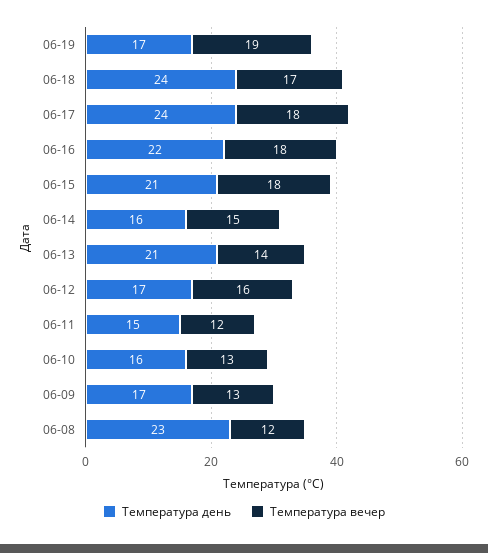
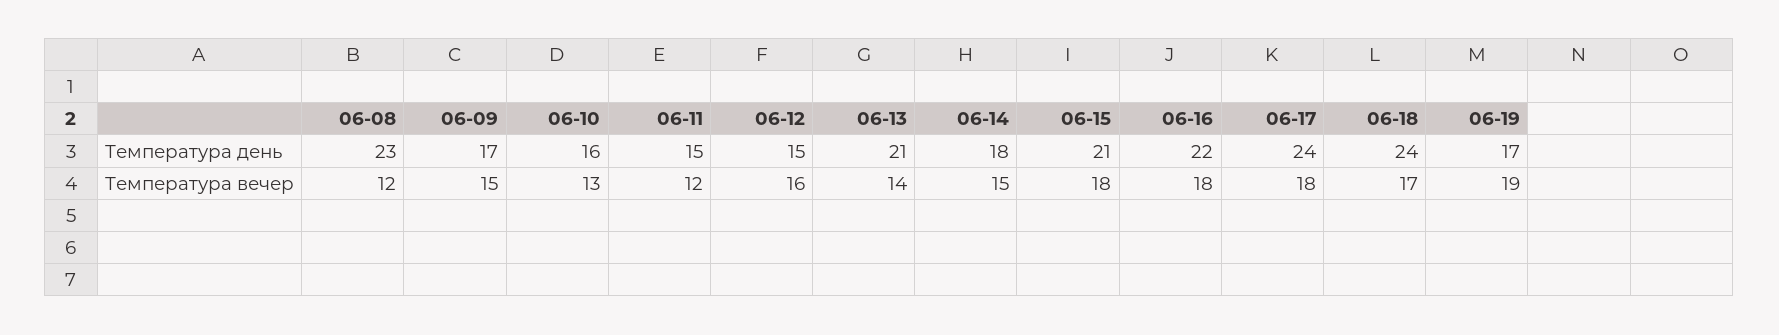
Температура день, 06-14: 16 -> 18
Температура день, 06-12: 17 -> 15
Температура вечер, 06-09: 13 -> 15

